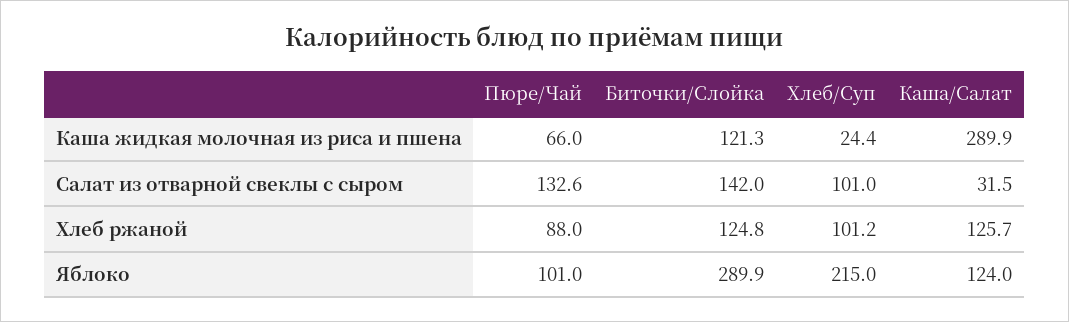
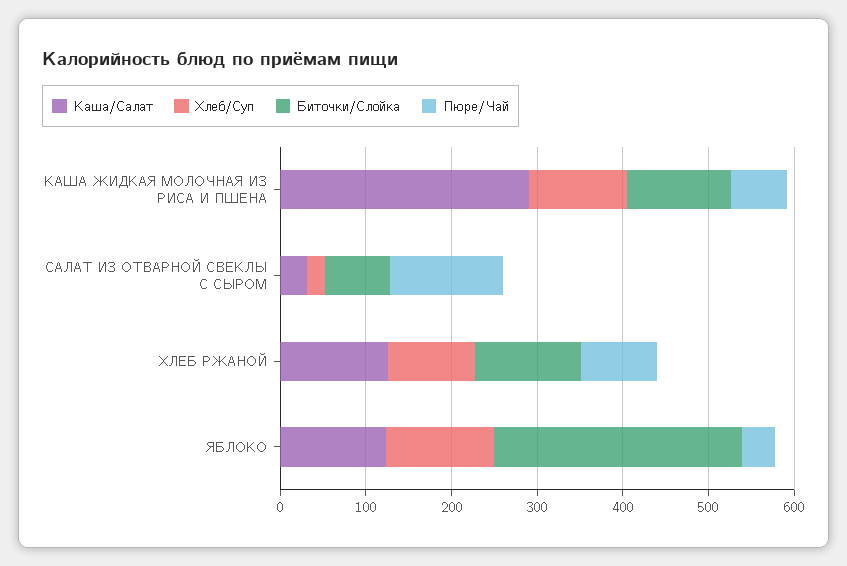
Хлеб/Суп, Каша жидкая молочная из риса и пшена: 24.4 -> 120
Биточки/Слойка, Салат из отварной свеклы с сыром: 142 -> 80
Хлеб/Суп, Салат из отварной свеклы с сыром: 101 -> 20
Пюре/Чай, Яблоко: 101 -> 40
Хлеб/Суп, Яблоко: 215 -> 120

